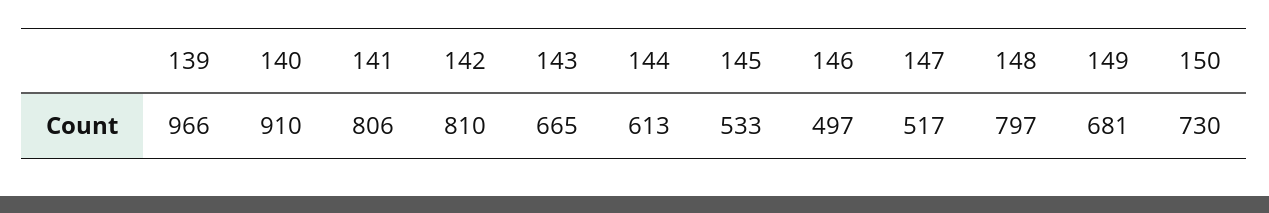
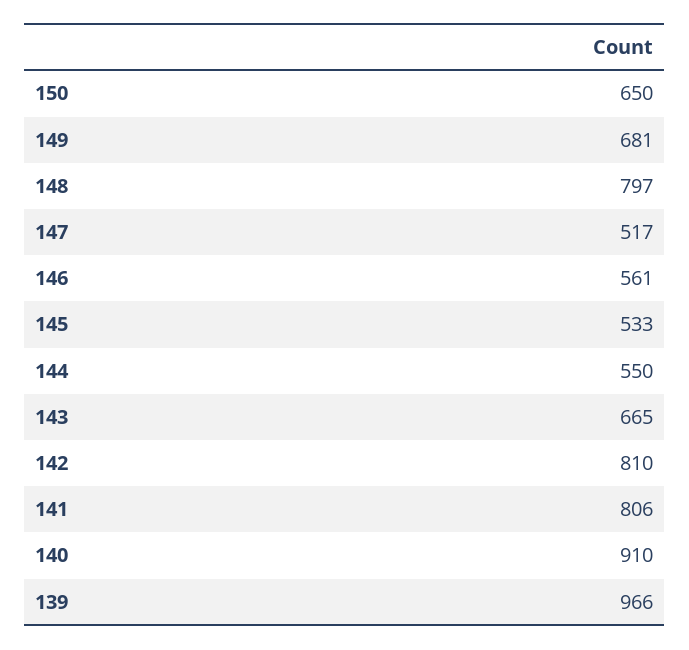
144: 613 -> 550
146: 497 -> 561
150: 730 -> 650

